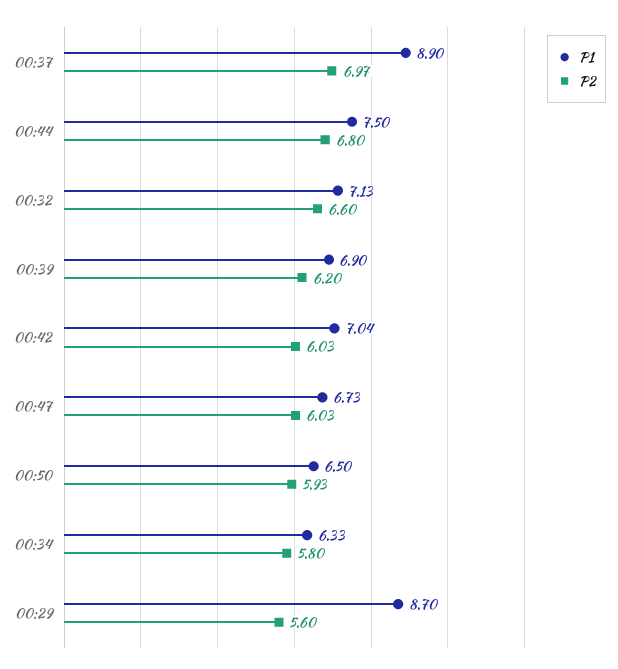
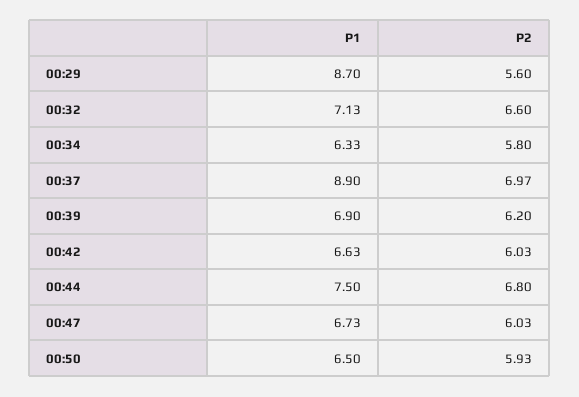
P1, 00:42: 7.04 -> 6.63

